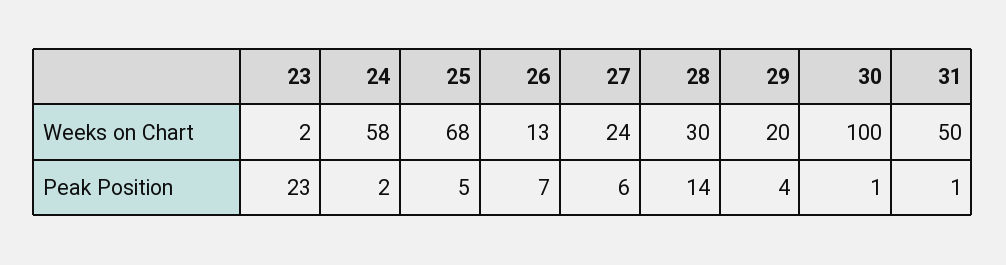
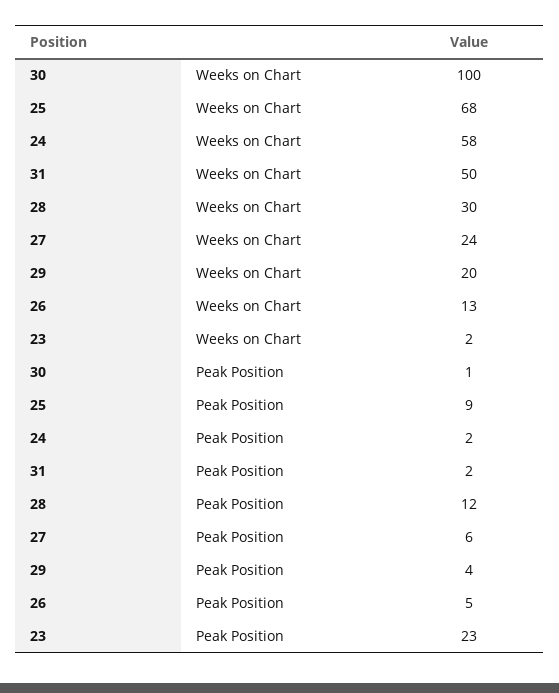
25, Peak Position: 5 -> 9
26, Peak Position: 7 -> 5
28, Peak Position: 14 -> 12
31, Peak Position: 1 -> 2

